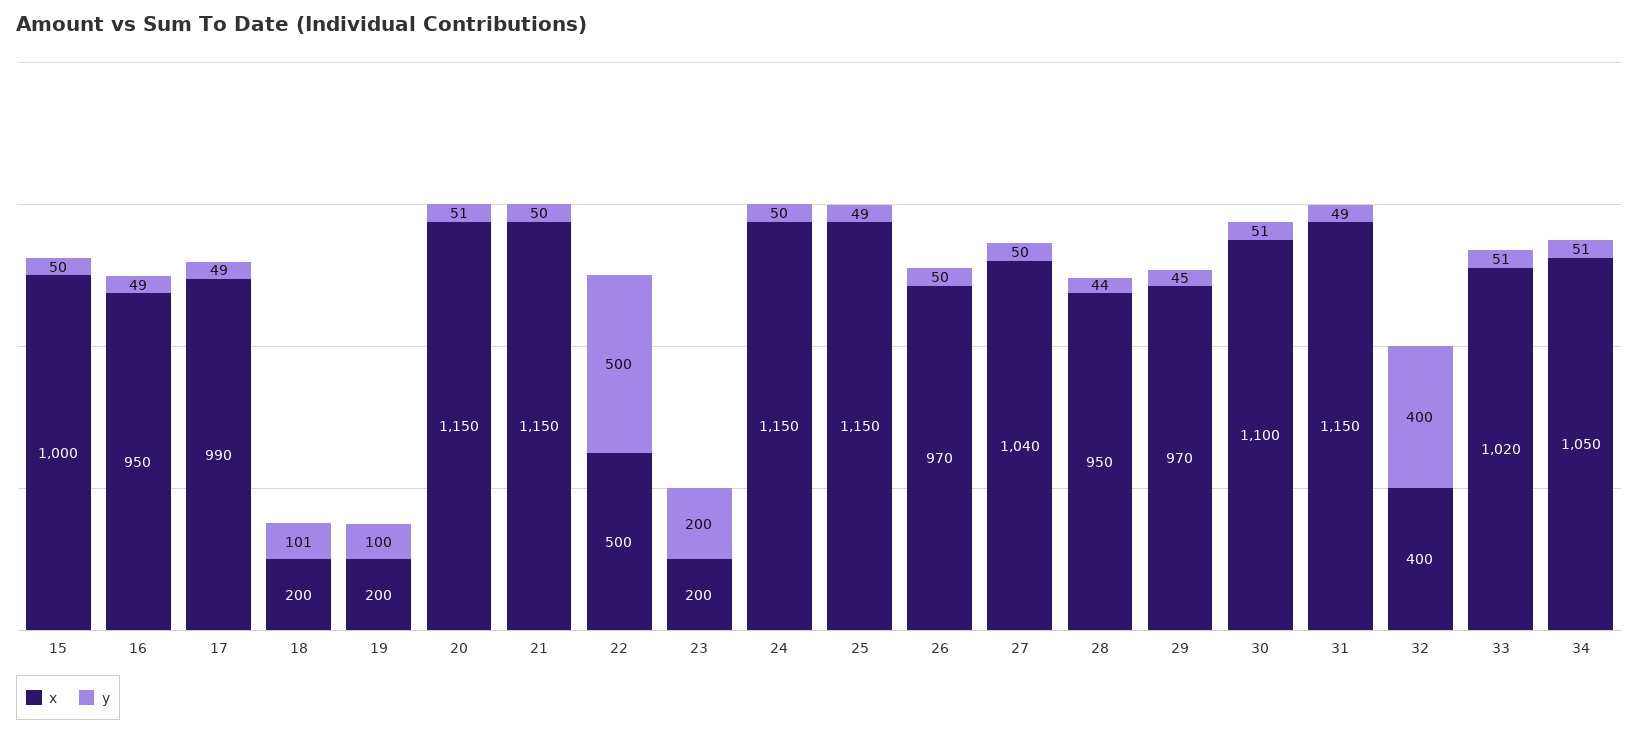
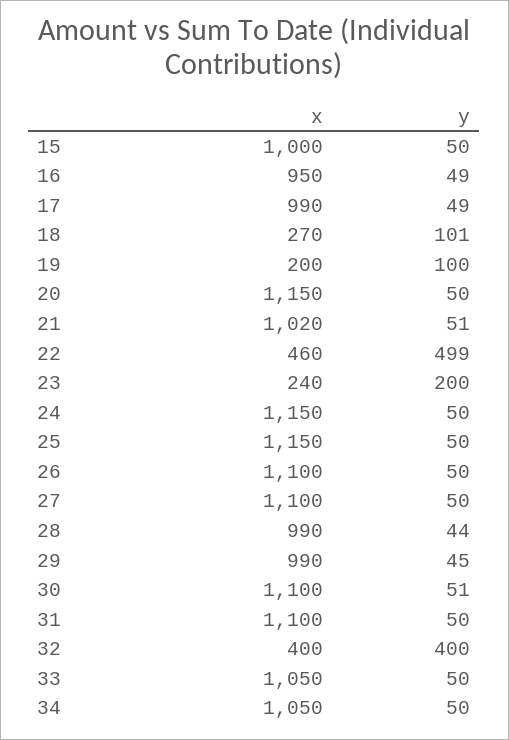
x, 18: 200 -> 270
y, 20: 51 -> 50
x, 21: 1150 -> 1020
y, 21: 50 -> 51
x, 22: 500 -> 460
y, 22: 500 -> 499
x, 23: 200 -> 240
y, 25: 49 -> 50
x, 26: 970 -> 1100
x, 27: 1040 -> 1100
x, 28: 950 -> 990
x, 29: 970 -> 990
x, 31: 1150 -> 1100
y, 31: 49 -> 50
x, 33: 1020 -> 1050
y, 33: 51 -> 50
y, 34: 51 -> 50

